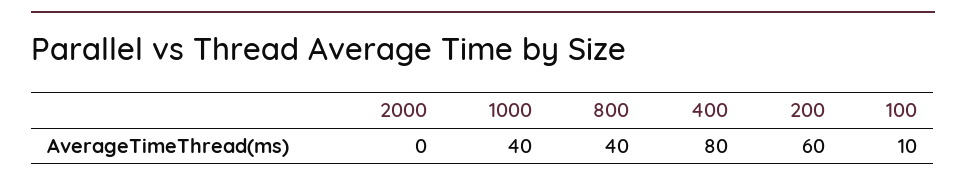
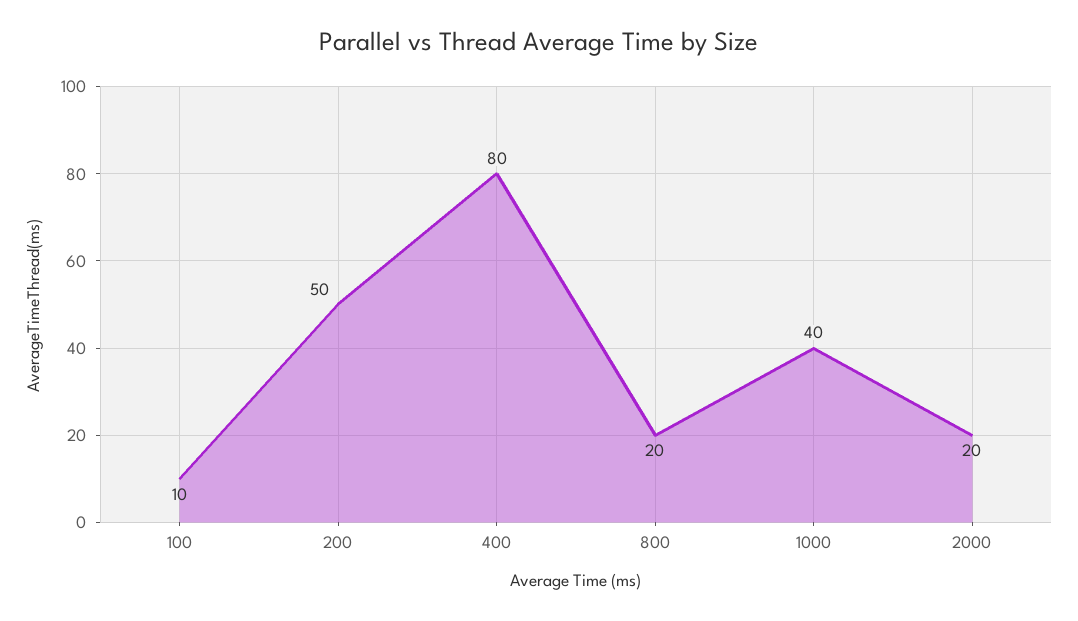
2000: 0 -> 20
800: 40 -> 20
200: 60 -> 50

